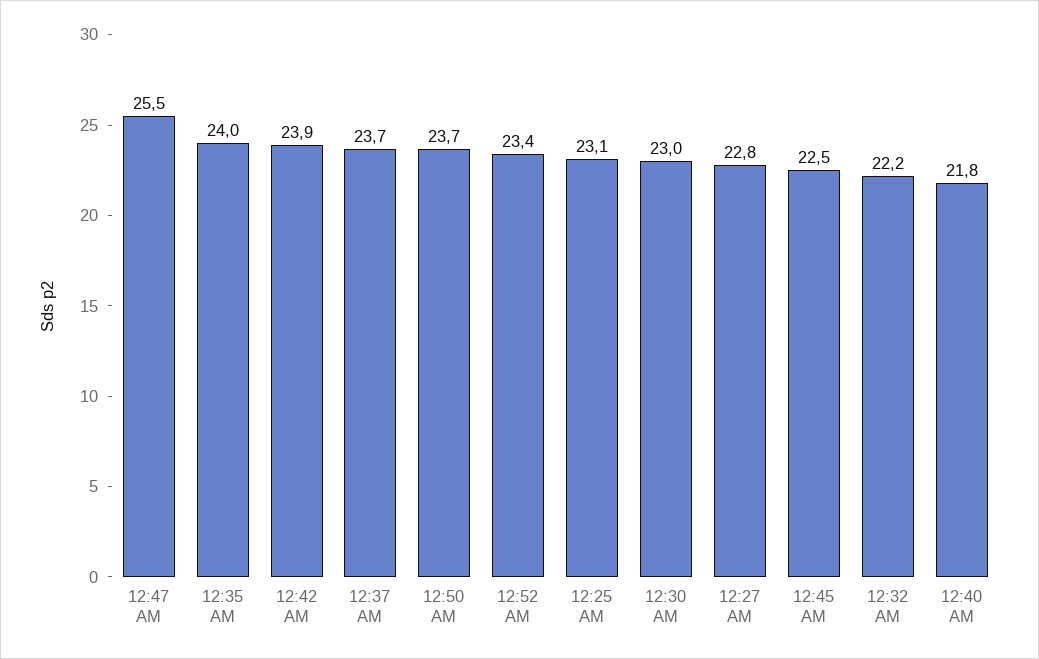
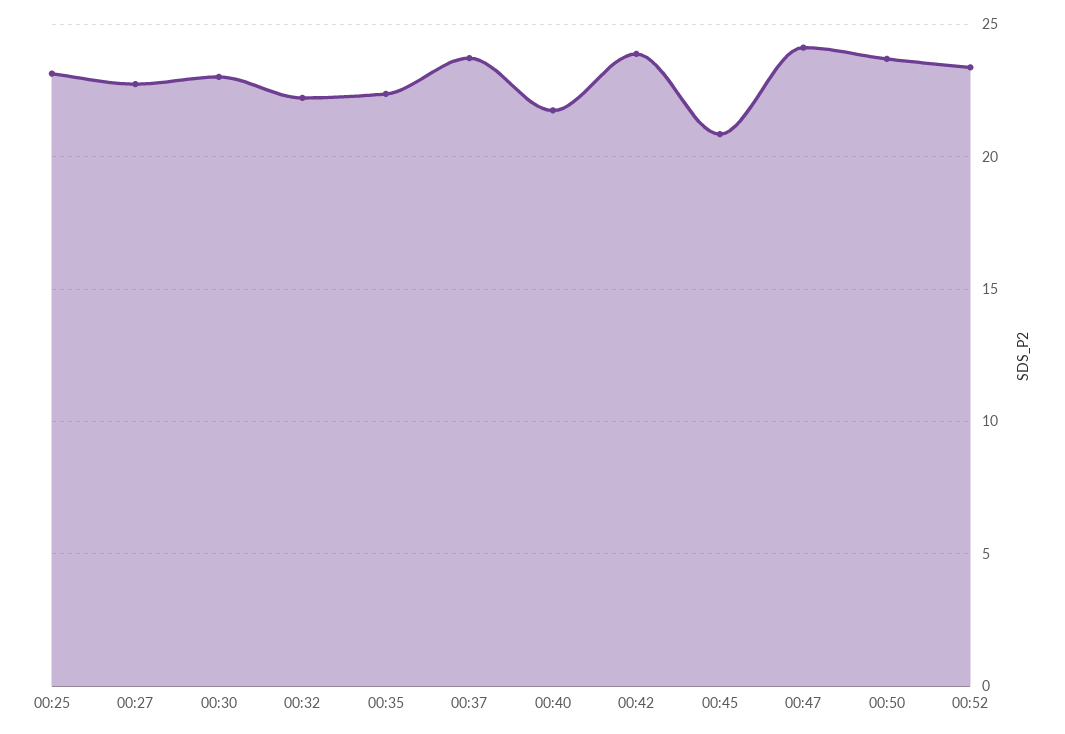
12:47 AM: 25.5 -> 24
12:35 AM: 24 -> 22.5
12:45 AM: 22.5 -> 21

